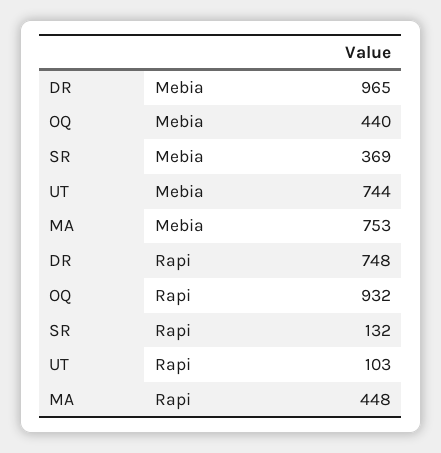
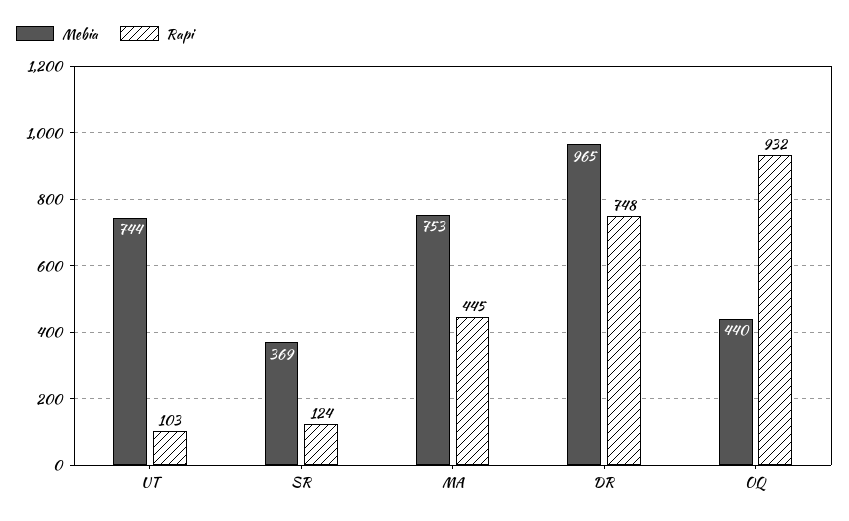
Rapi, SR: 132 -> 124
Rapi, MA: 448 -> 445

